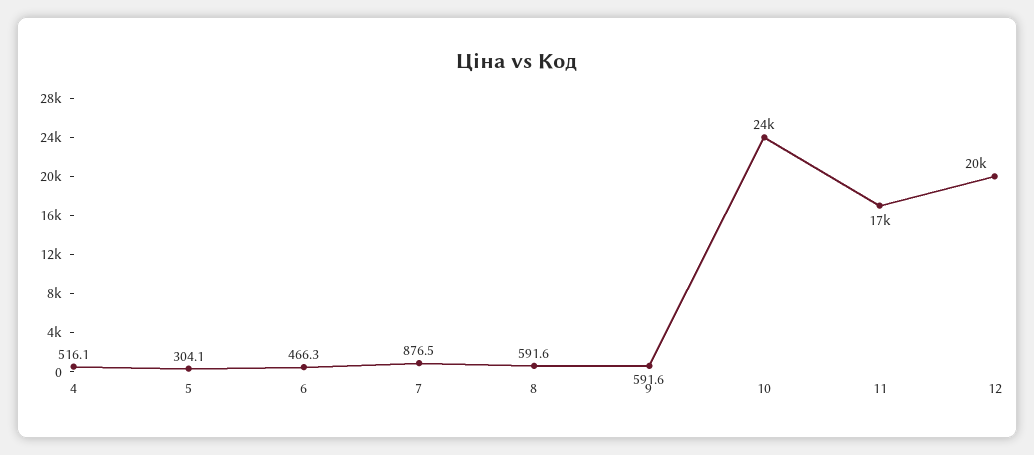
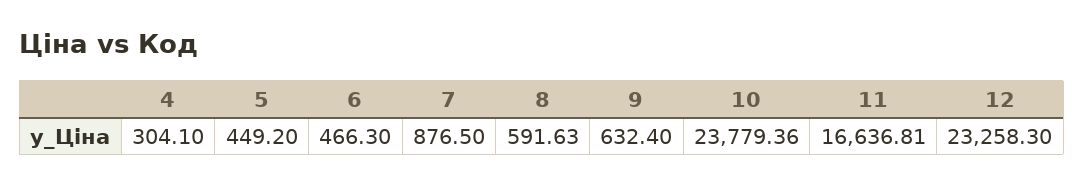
4: 516.1 -> 304.1
5: 304.1 -> 449.2
9: 591.6 -> 632.4
12: 20000 -> 23258.3

